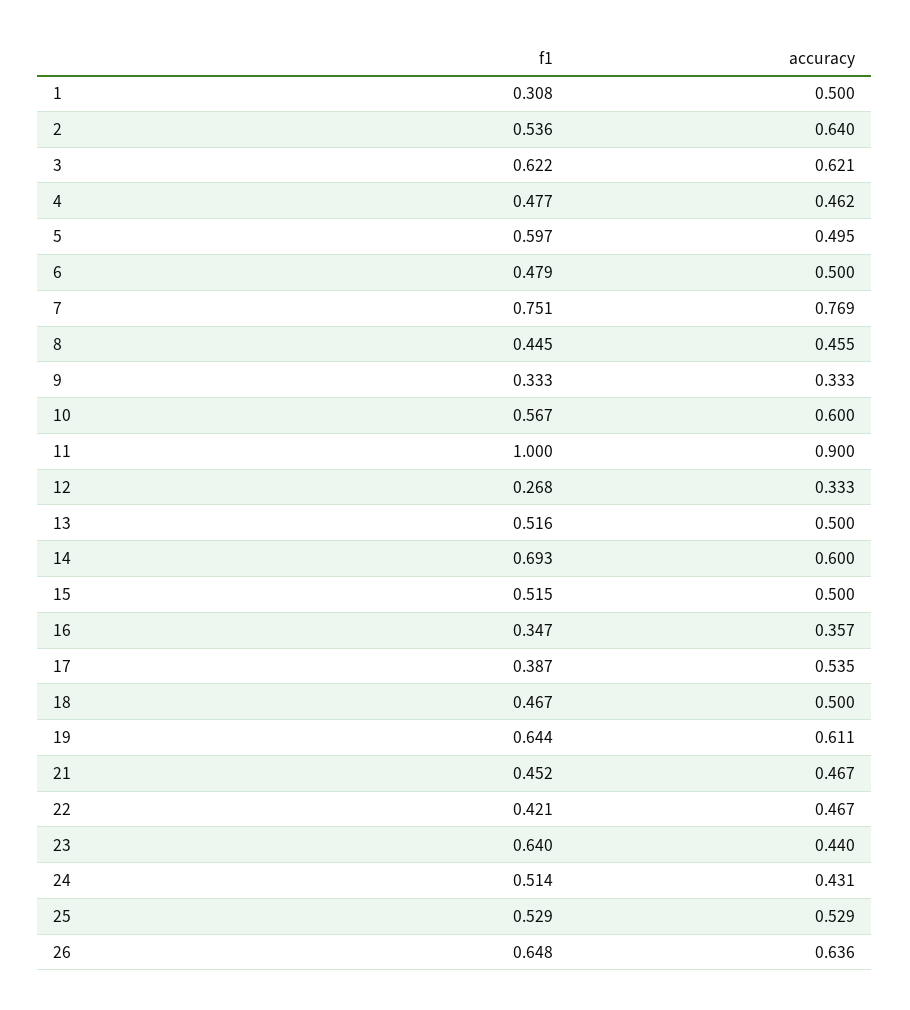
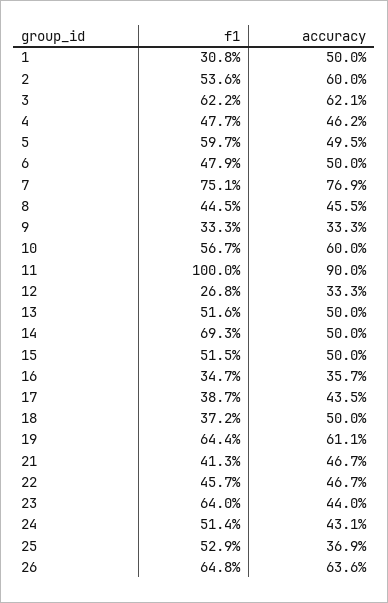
accuracy, 2: 0.64 -> 0.6
accuracy, 14: 0.6 -> 0.5
accuracy, 17: 0.535 -> 0.435
f1, 18: 0.467 -> 0.372
f1, 21: 0.452 -> 0.413
f1, 22: 0.421 -> 0.457
accuracy, 25: 0.529 -> 0.369

